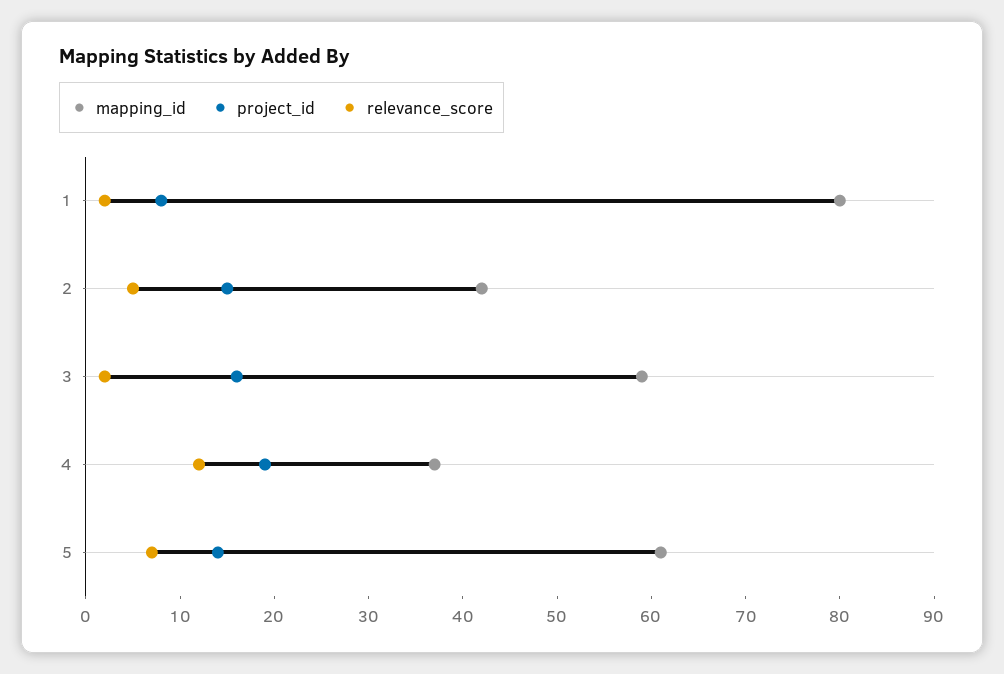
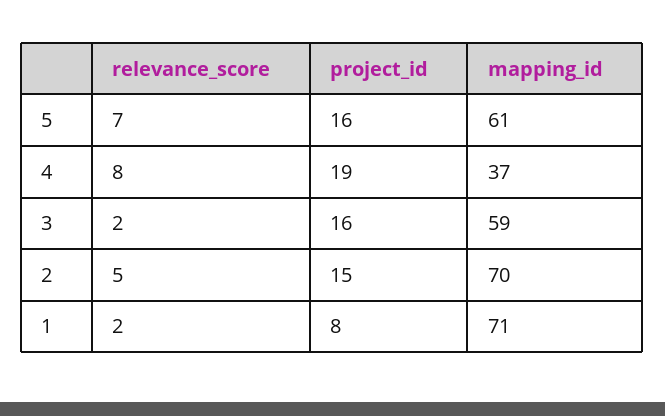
mapping_id, 1: 80 -> 71
mapping_id, 2: 42 -> 70
relevance_score, 4: 12 -> 8
project_id, 5: 14 -> 16

